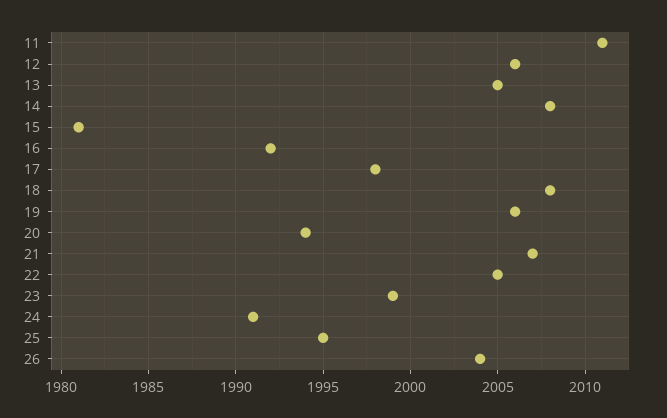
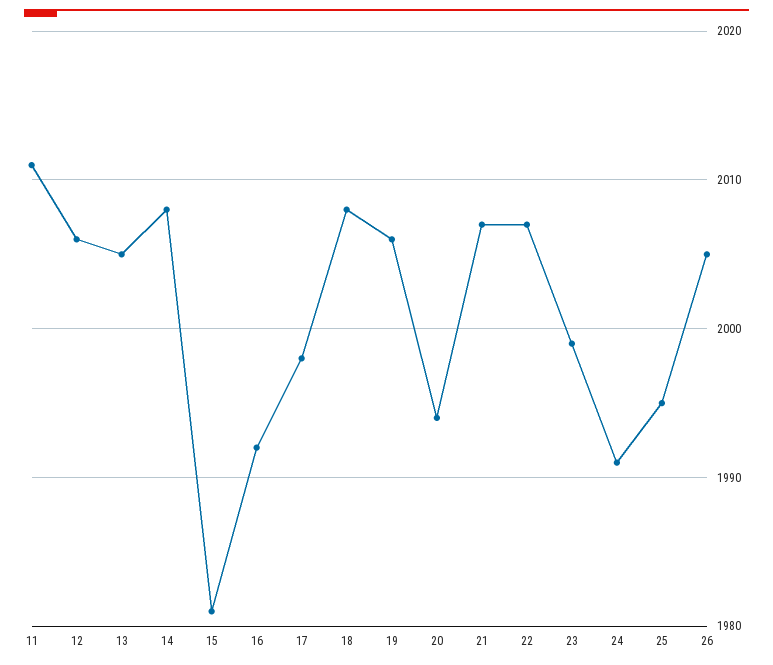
22: 2005 -> 2007
26: 2004 -> 2005

